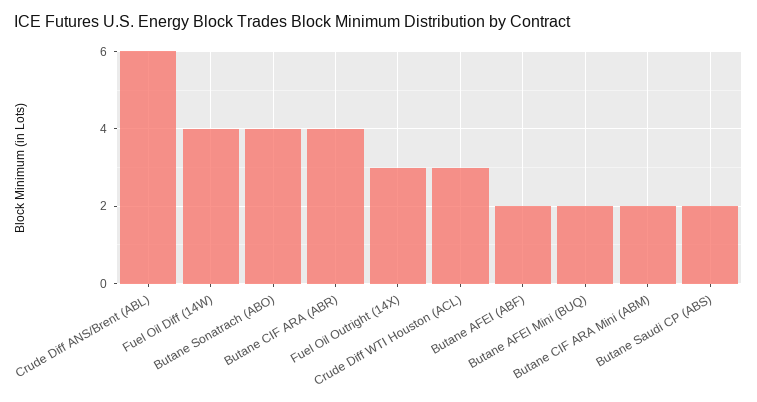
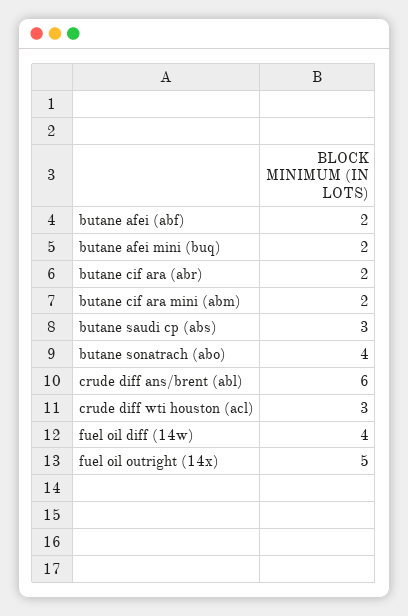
Butane CIF ARA (ABR): 4 -> 2
Fuel Oil Outright (14X): 3 -> 5
Butane Saudi CP (ABS): 2 -> 3

